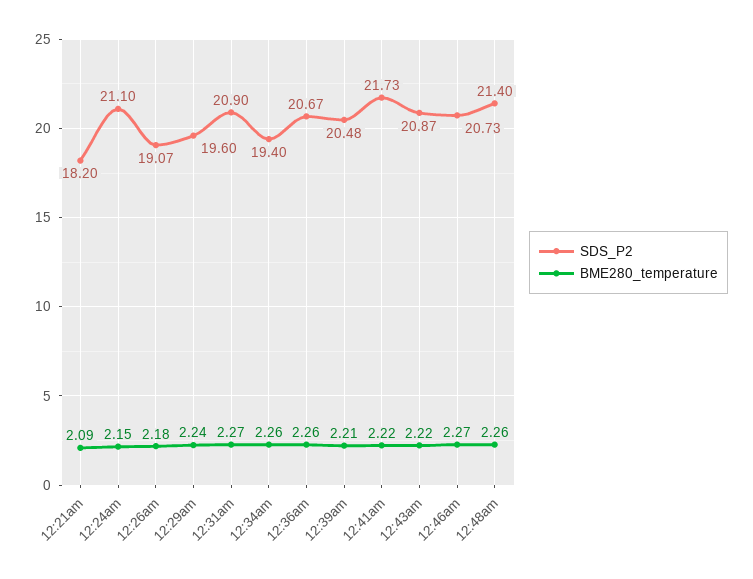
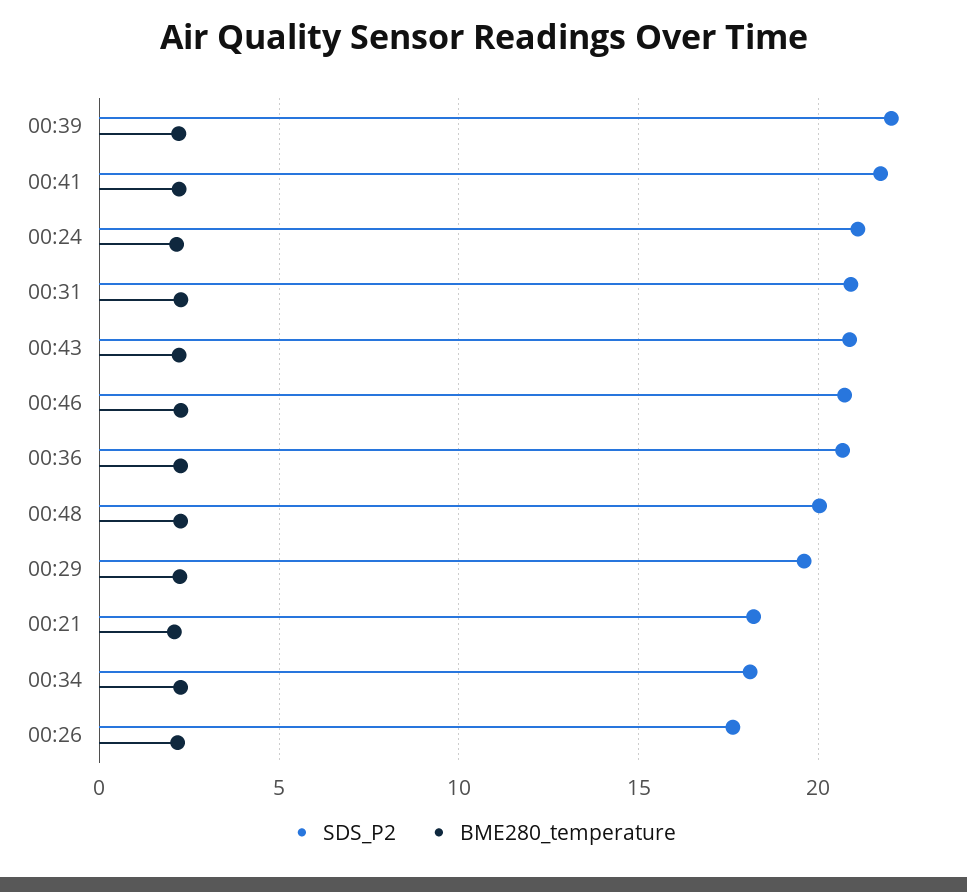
SDS_P2, 12:26am: 19.07 -> 17.5
SDS_P2, 12:34am: 19.4 -> 18
SDS_P2, 12:39am: 20.48 -> 22
SDS_P2, 12:48am: 21.4 -> 20

